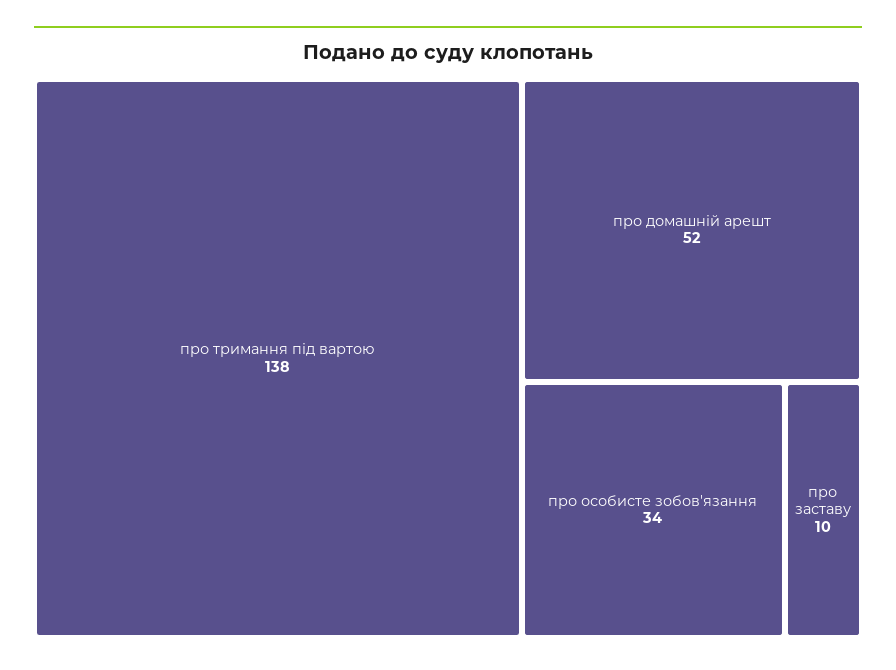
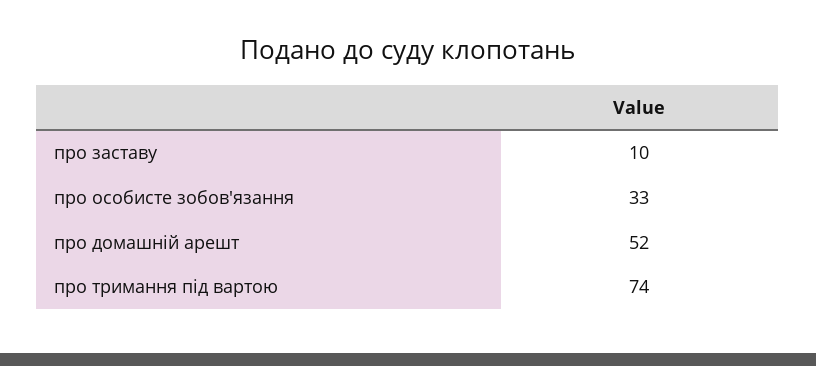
про тримання під вартою: 138 -> 74
про особисте зобов'язання: 34 -> 33

